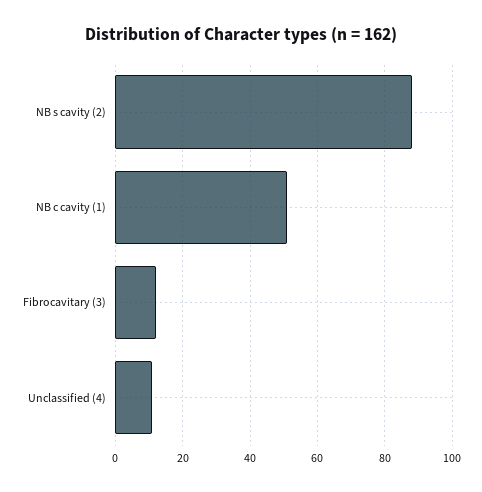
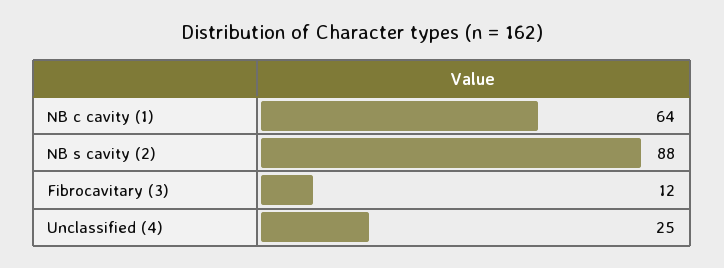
NB c cavity (1): 50 -> 64
Unclassified (4): 10 -> 25

